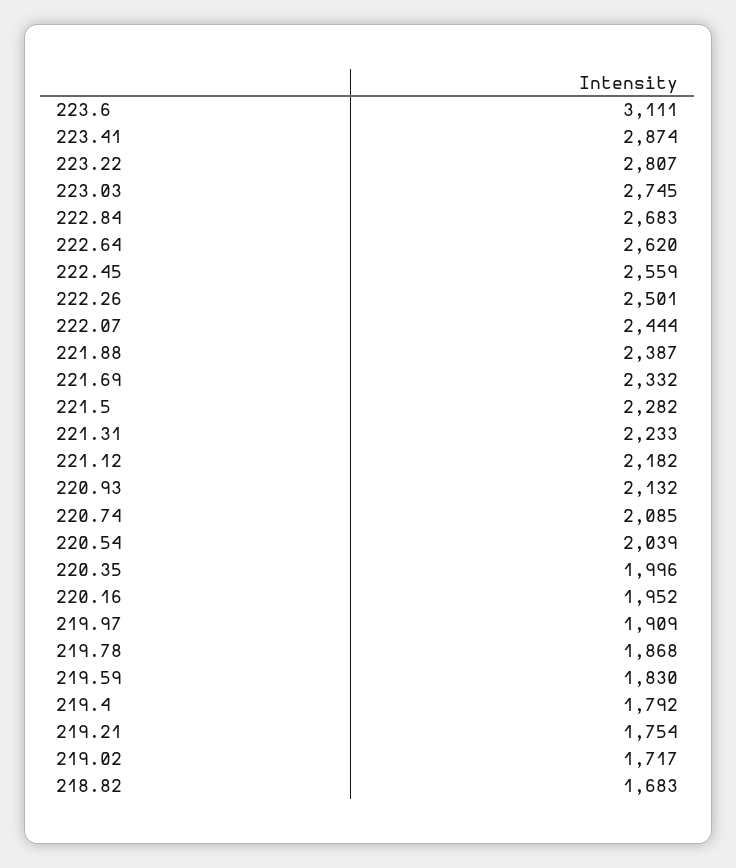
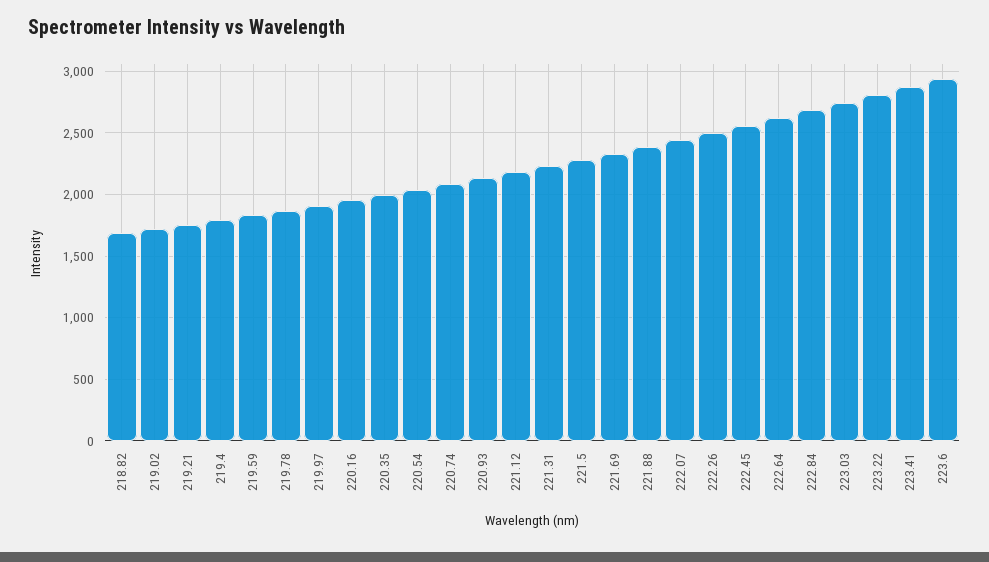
223.6: 3111 -> 2950

